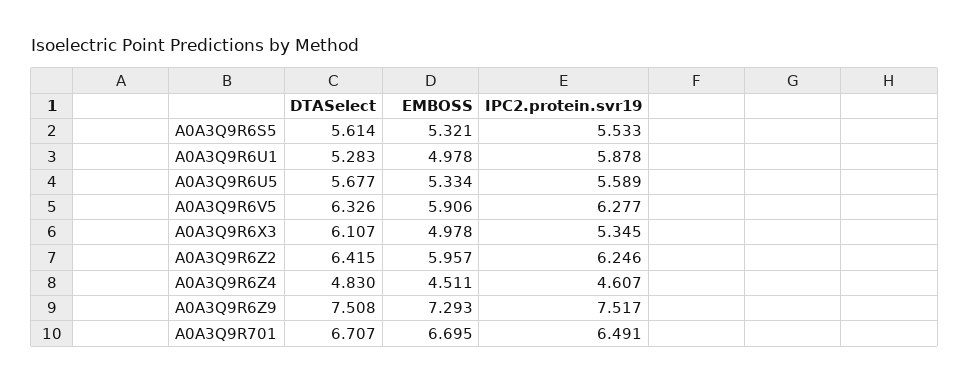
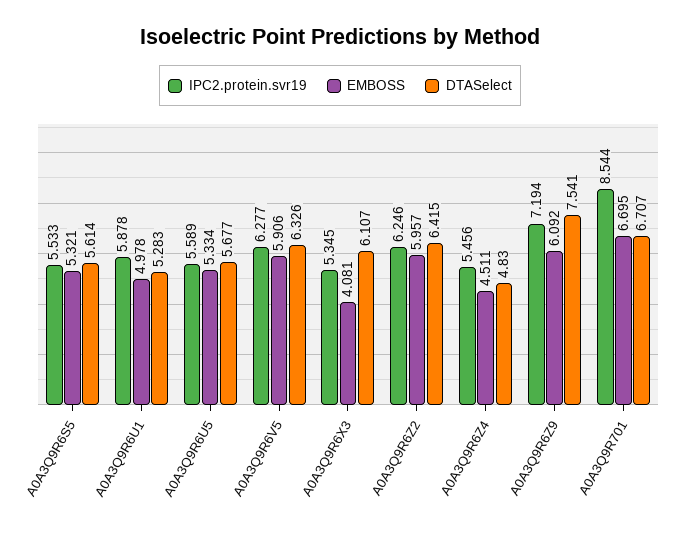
EMBOSS, A0A3Q9R6X3: 4.978 -> 4.081
IPC2.protein.svr19, A0A3Q9R6Z4: 4.607 -> 5.456
DTASelect, A0A3Q9R6Z9: 7.508 -> 7.541
EMBOSS, A0A3Q9R6Z9: 7.293 -> 6.092
IPC2.protein.svr19, A0A3Q9R6Z9: 7.517 -> 7.194
IPC2.protein.svr19, A0A3Q9R701: 6.491 -> 8.544

